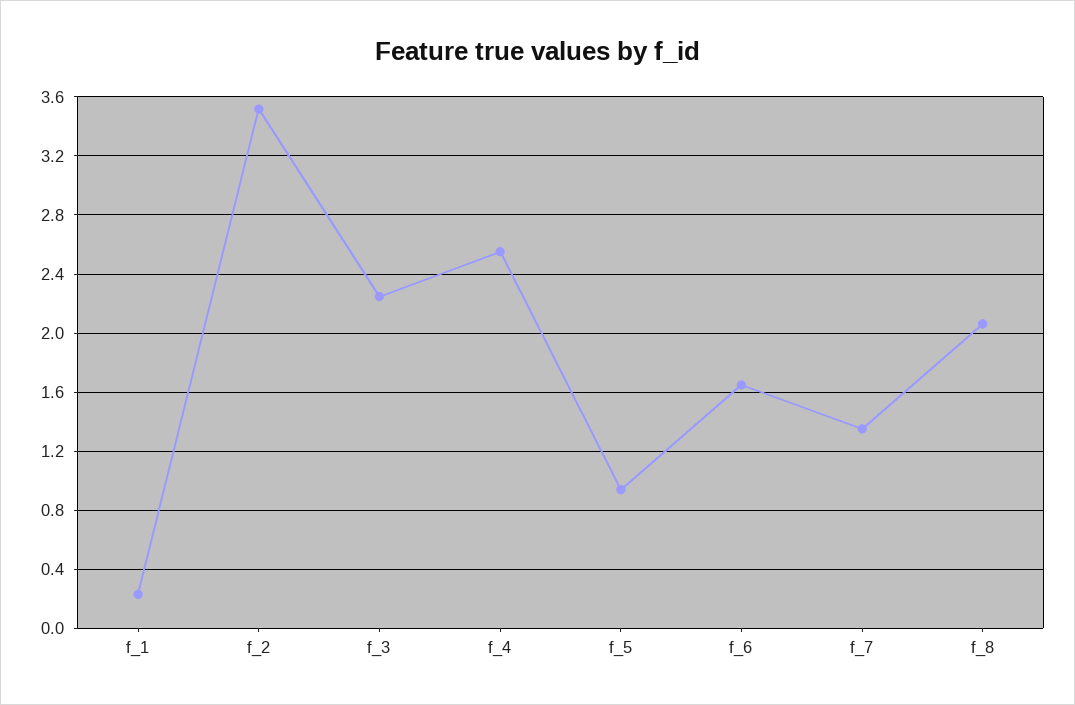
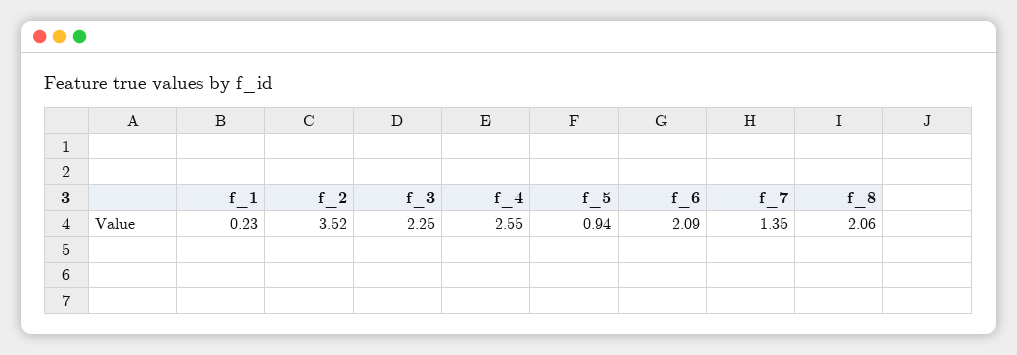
f_6: 1.65 -> 2.09

